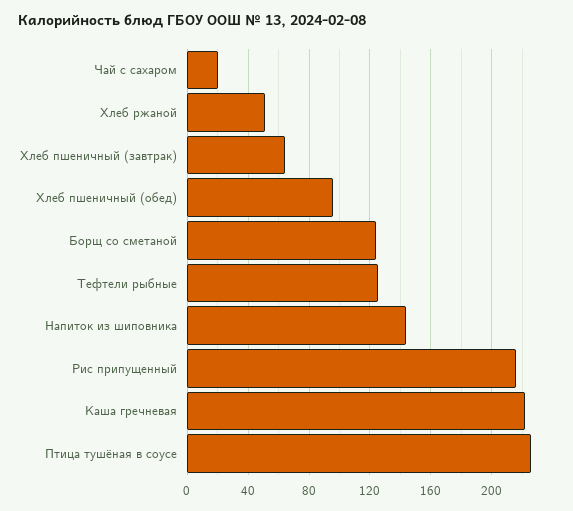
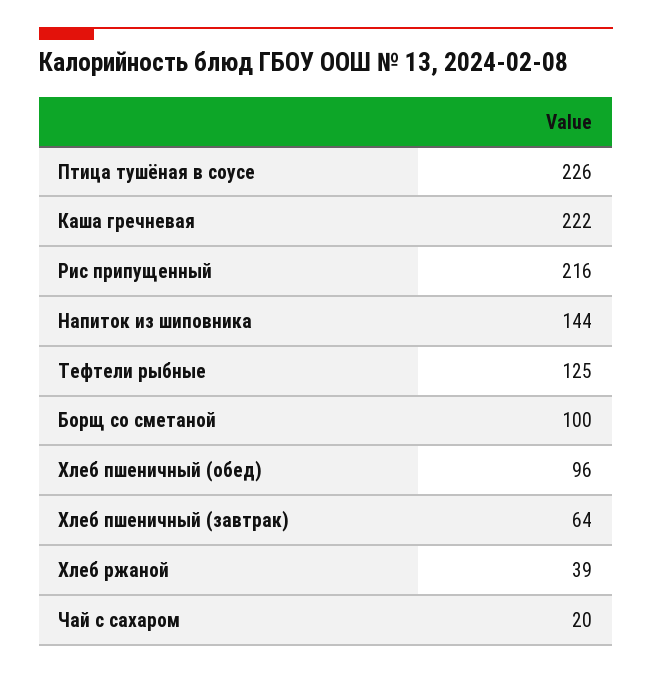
Хлеб ржаной: 50 -> 39
Борщ со сметаной: 125 -> 100

